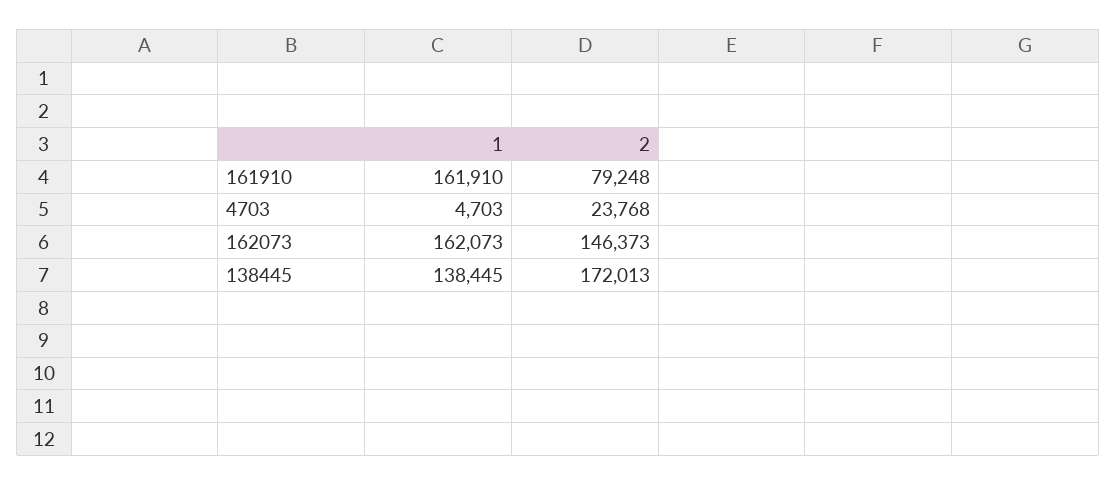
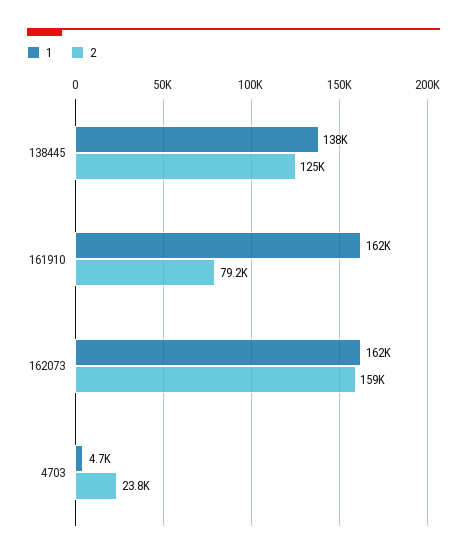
2, 162073: 146373 -> 159000
2, 138445: 172013 -> 125000

